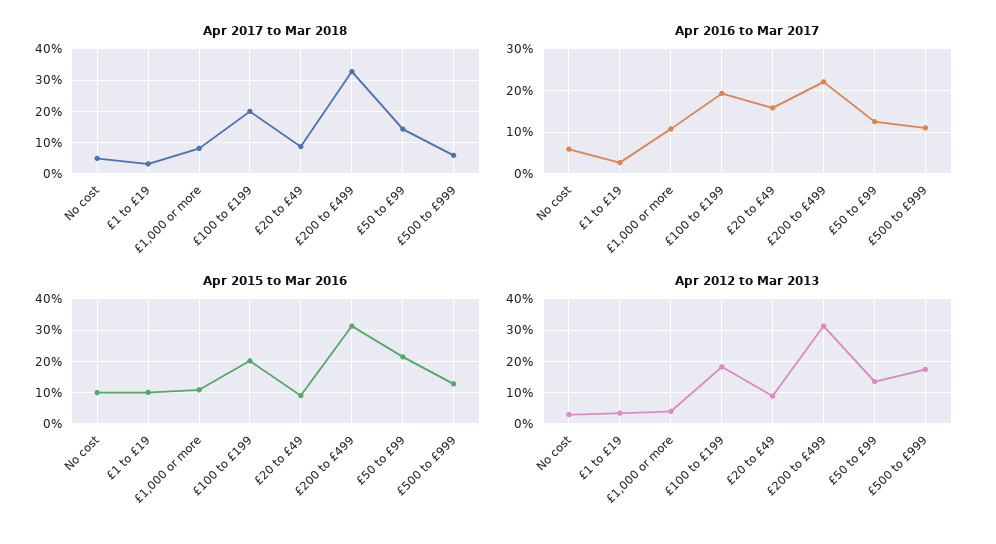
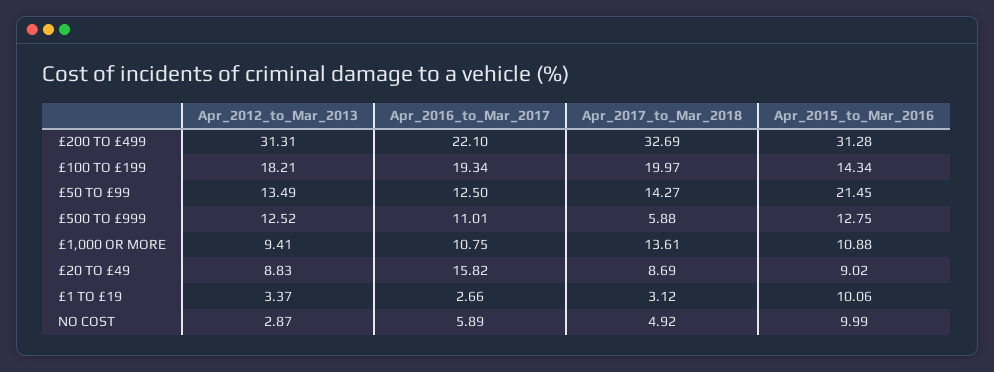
Apr 2017 to Mar 2018, £1,000 or more: 8 -> 13.61
Apr 2015 to Mar 2016, £100 to £199: 20 -> 14.34
Apr 2012 to Mar 2013, £1,000 or more: 4 -> 9.41
Apr 2012 to Mar 2013, £500 to £999: 18 -> 12.52

